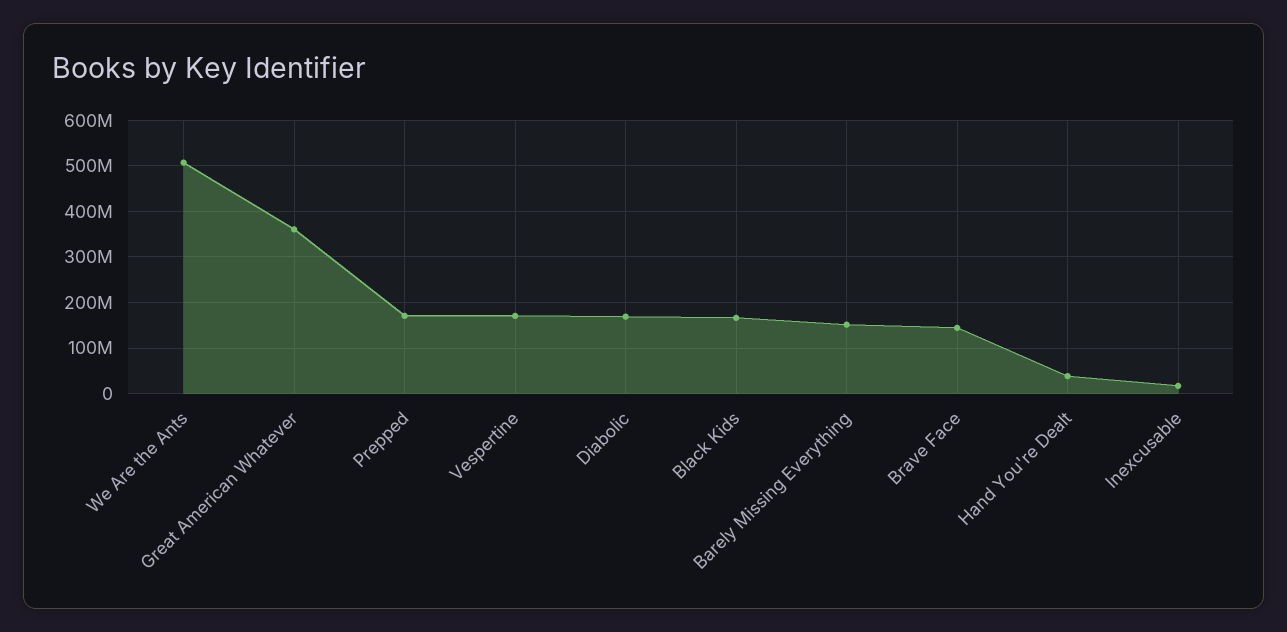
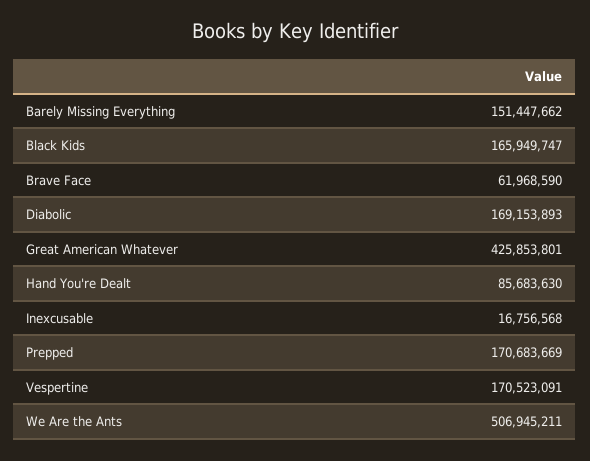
Great American Whatever: 360000000 -> 425853801
Brave Face: 140000000 -> 61968590
Hand You're Dealt: 40000000 -> 85683630

